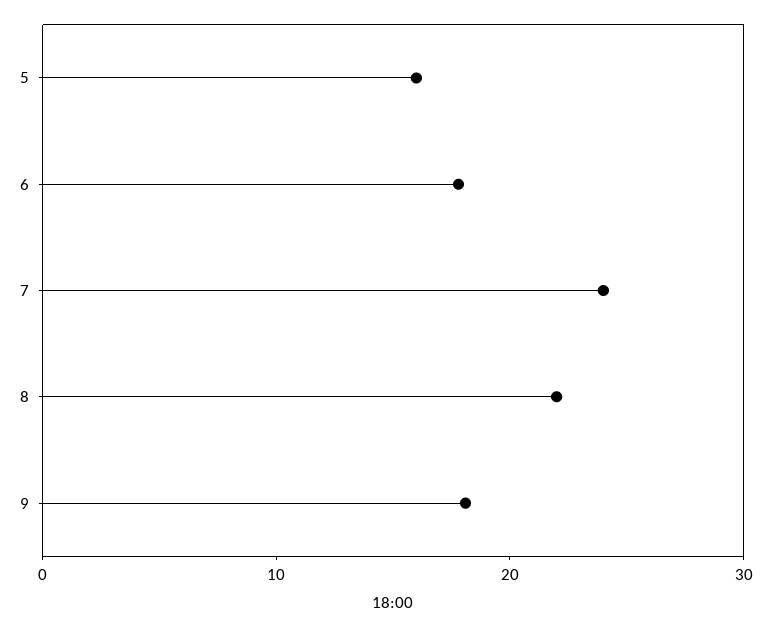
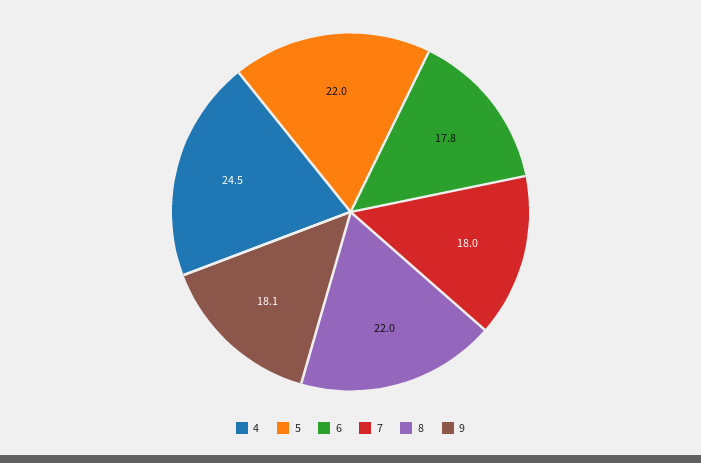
5: 16 -> 22
7: 24 -> 18
4: none -> 24.5

